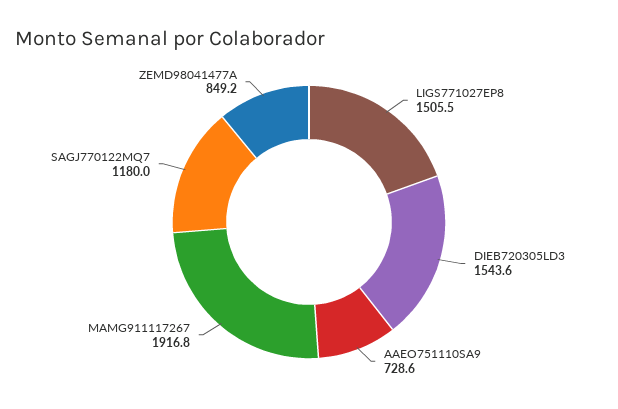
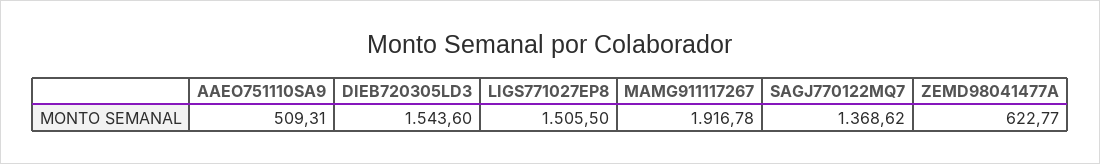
AAEO751110SA9: 728.6 -> 509.31
SAGJ770122MQ7: 1180 -> 1368.62
ZEMD98041477A: 849.2 -> 622.77

